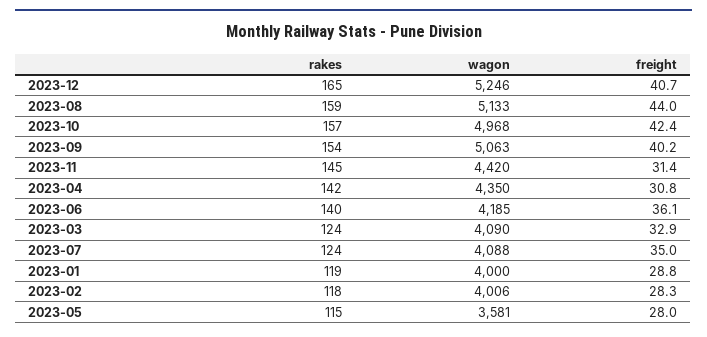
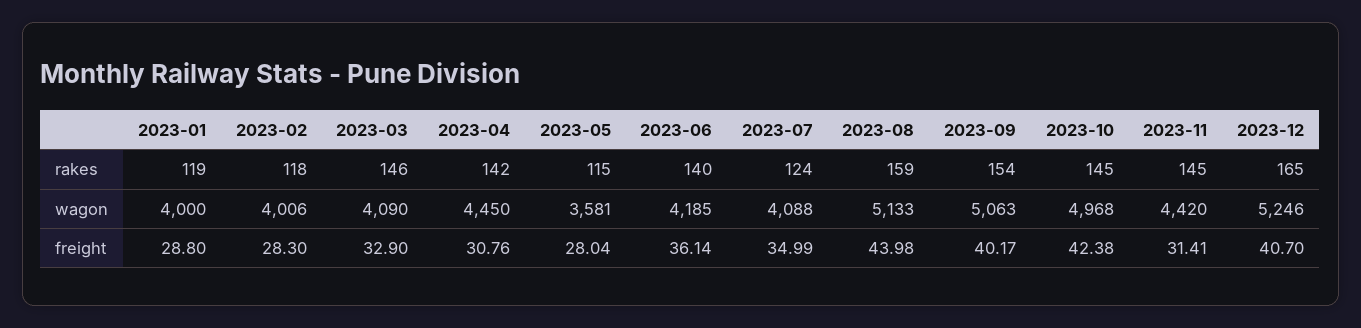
rakes, 2023-10: 157 -> 145
wagon, 2023-04: 4350 -> 4450
rakes, 2023-03: 124 -> 146

